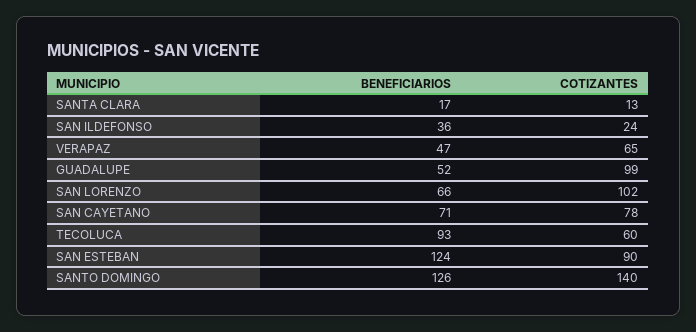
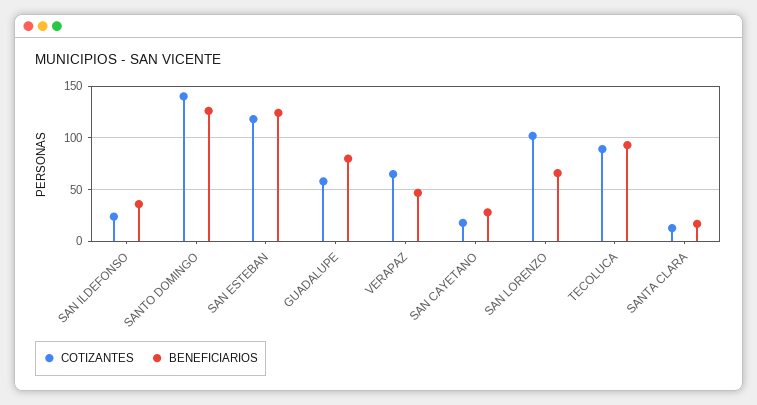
BENEFICIARIOS, GUADALUPE: 52 -> 80
COTIZANTES, GUADALUPE: 99 -> 60
BENEFICIARIOS, SAN CAYETANO: 71 -> 30
COTIZANTES, SAN CAYETANO: 78 -> 20
COTIZANTES, TECOLUCA: 60 -> 90
COTIZANTES, SAN ESTEBAN: 90 -> 120

